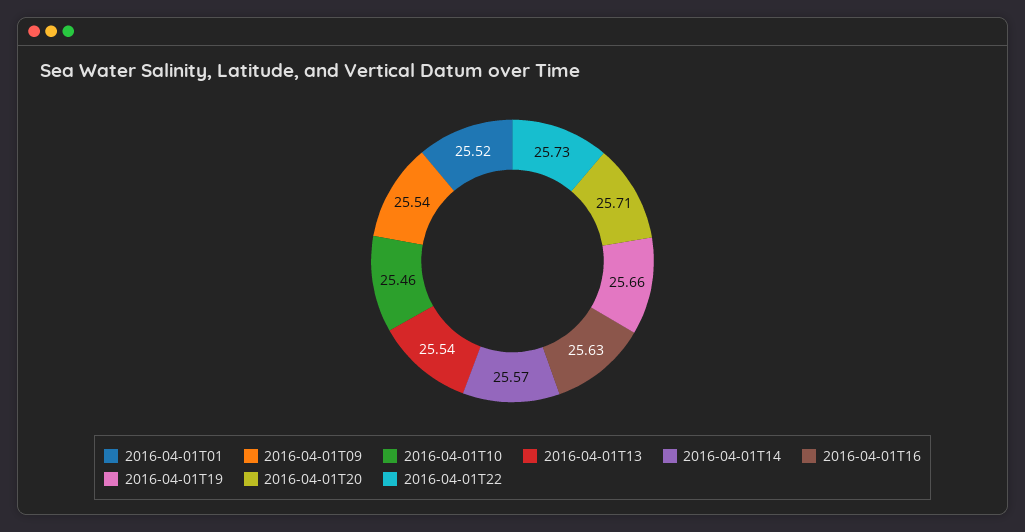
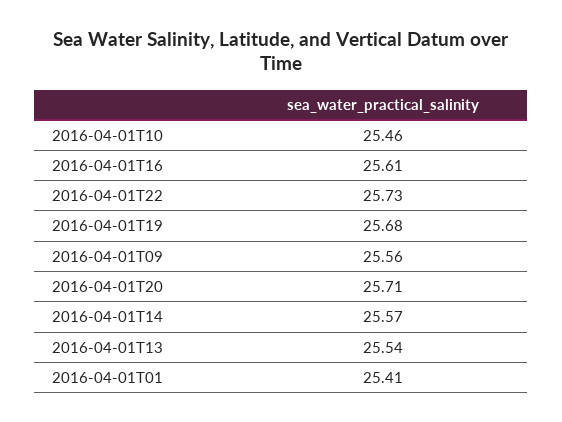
2016-04-01T01: 25.52 -> 25.41
2016-04-01T09: 25.54 -> 25.56
2016-04-01T16: 25.63 -> 25.61
2016-04-01T19: 25.66 -> 25.68

